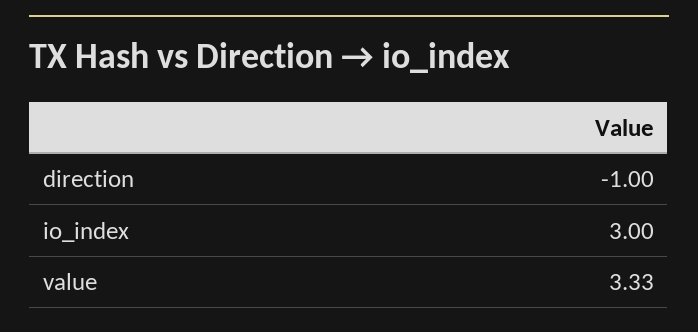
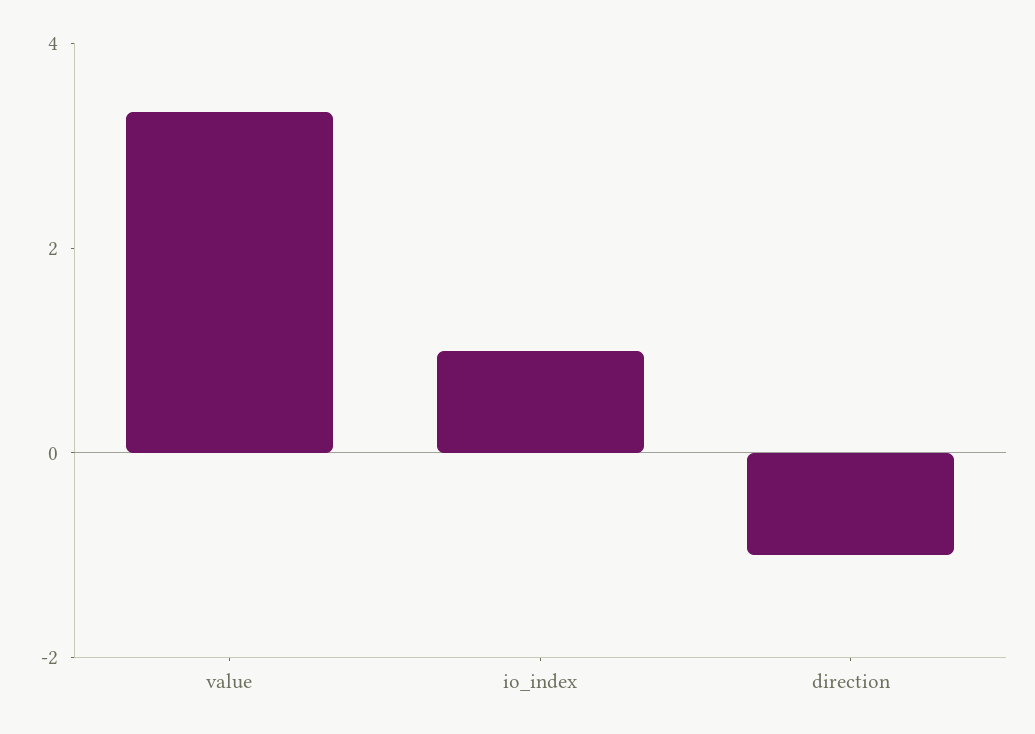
io_index: 3 -> 1

